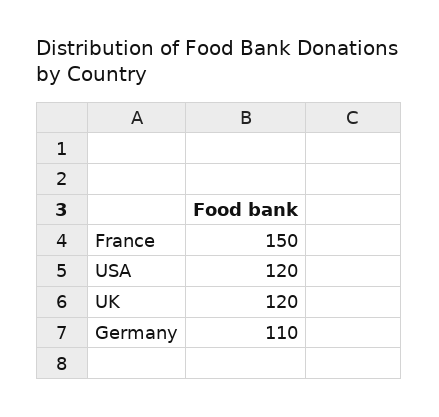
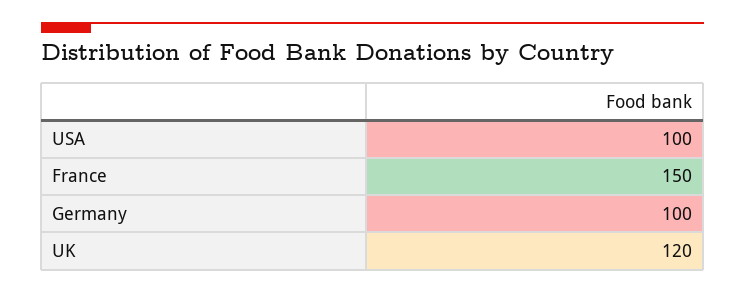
USA: 120 -> 100
Germany: 110 -> 100

